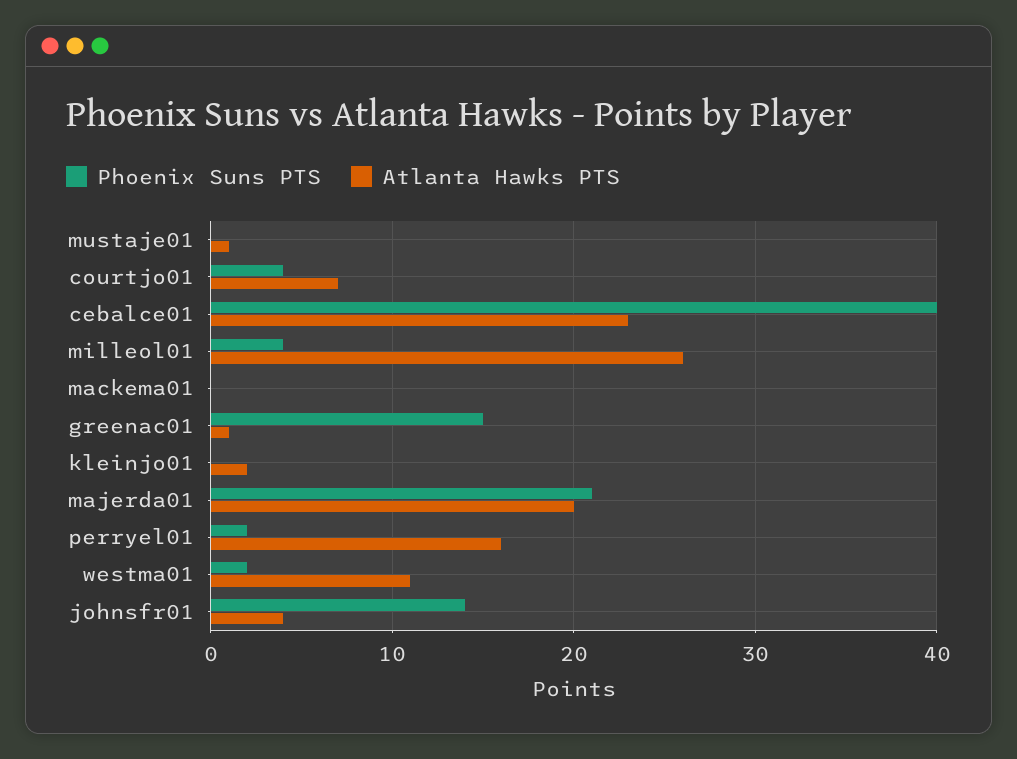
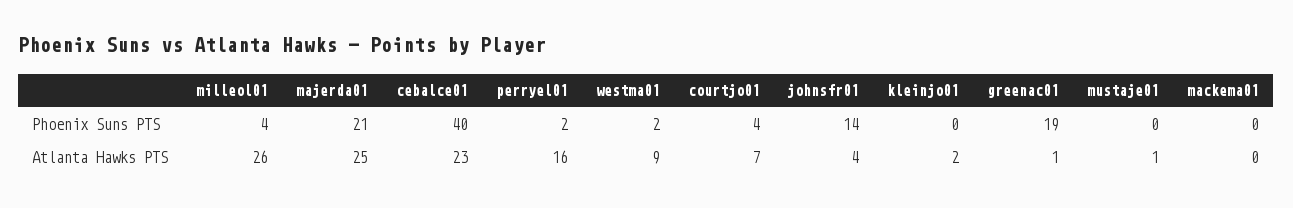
Phoenix Suns PTS, greenac01: 15 -> 19
Atlanta Hawks PTS, majerda01: 20 -> 25
Atlanta Hawks PTS, westma01: 11 -> 9

